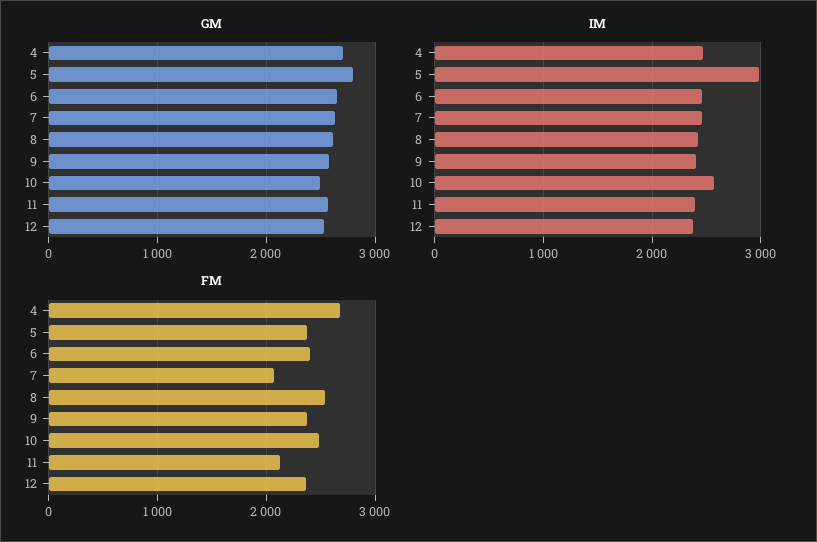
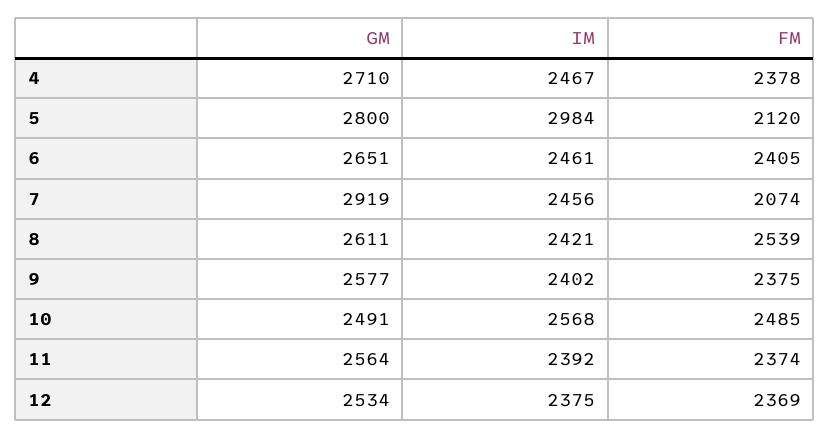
GM, 7: 2600 -> 2919
FM, 4: 2700 -> 2378
FM, 5: 2400 -> 2120
FM, 11: 2100 -> 2374

